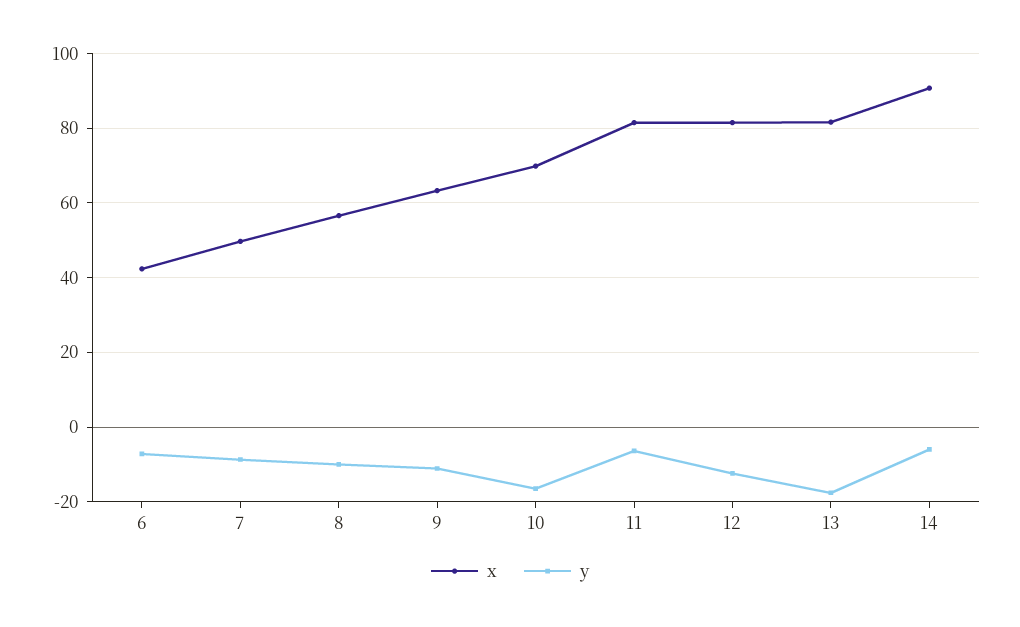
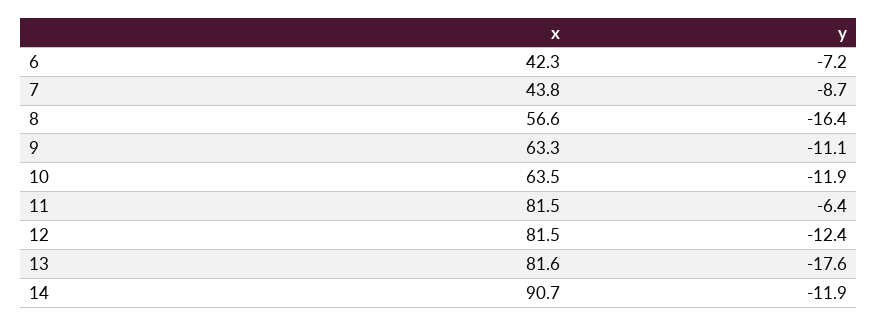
x, 7: 50 -> 43.8
y, 8: -10 -> -16.4
x, 10: 70 -> 63.5
y, 10: -16 -> -11.9
y, 14: -6 -> -11.9

